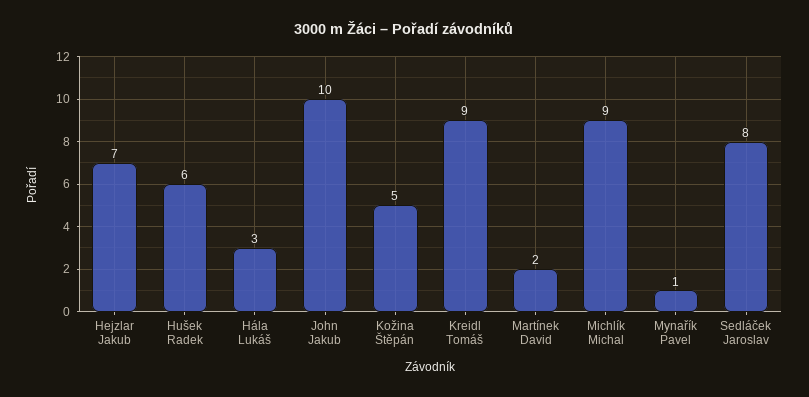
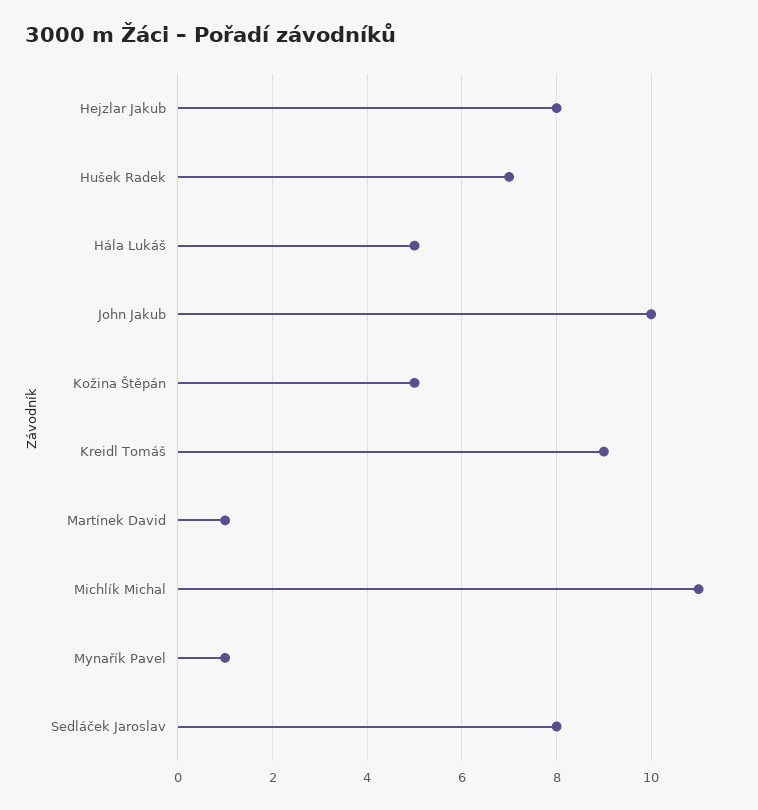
Hejzlar Jakub: 7 -> 8
Hušek Radek: 6 -> 7
Hála Lukáš: 3 -> 5
Martínek David: 2 -> 1
Michlík Michal: 9 -> 11

